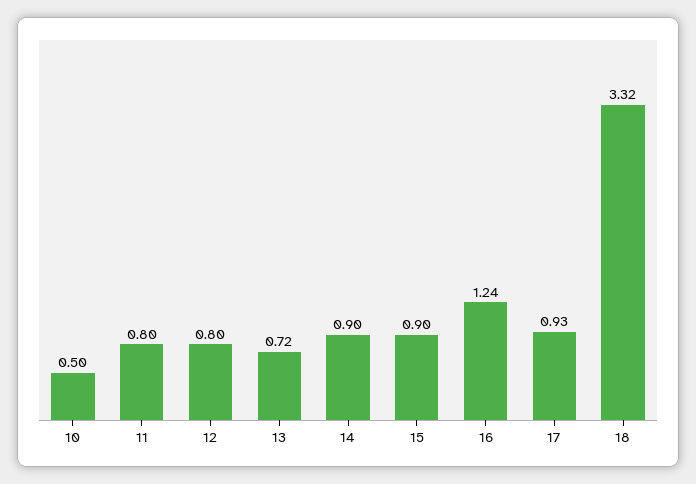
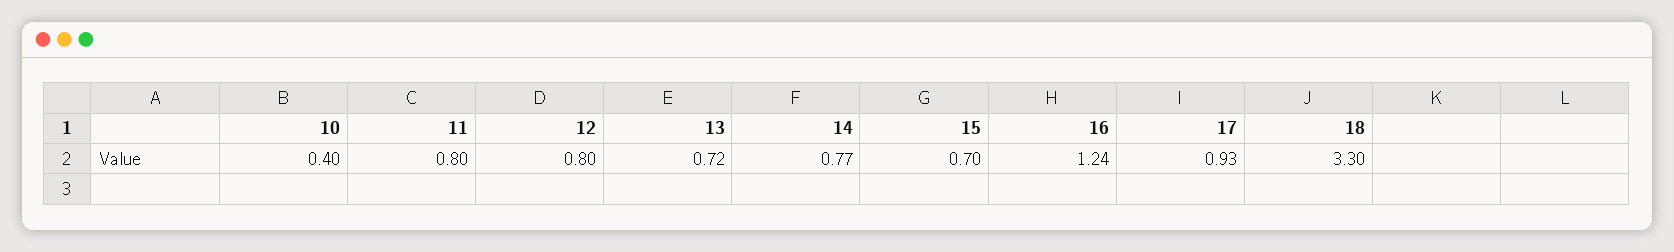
10: 0.5 -> 0.4
14: 0.9 -> 0.77
15: 0.9 -> 0.7
18: 3.32 -> 3.3

